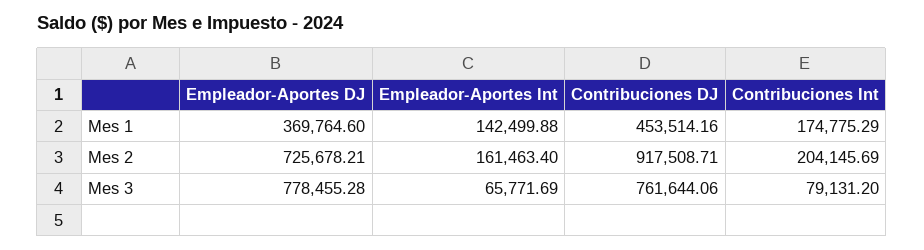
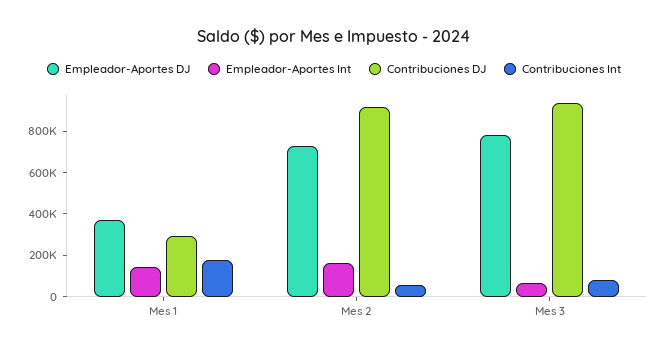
Contribuciones DJ, Mes 1: 453514.16 -> 300000
Contribuciones Int, Mes 2: 204145.69 -> 50000
Contribuciones DJ, Mes 3: 761644.06 -> 950000

